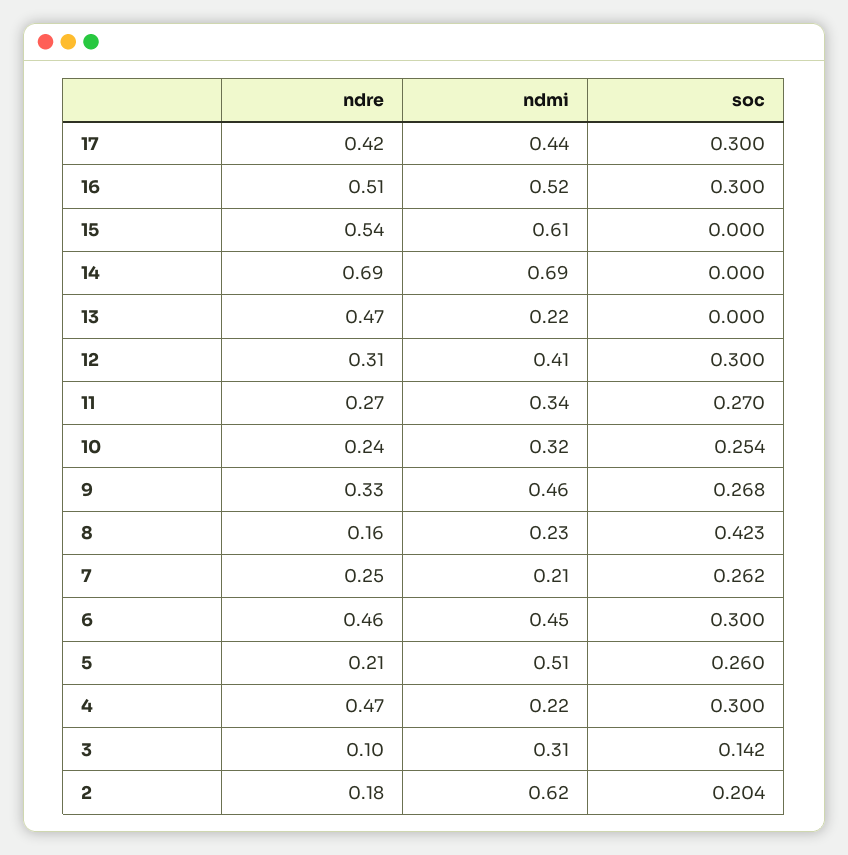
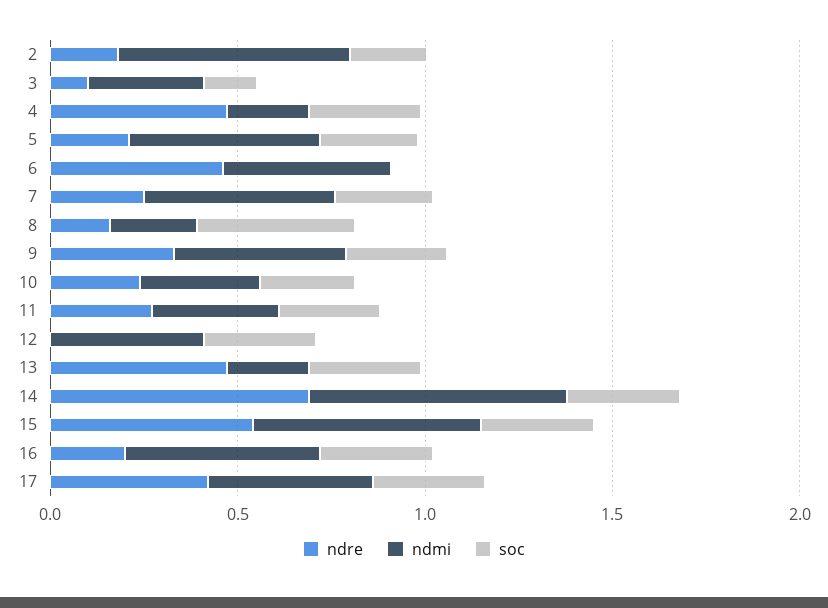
ndre, 16: 0.51 -> 0.2
soc, 15: 0 -> 0.3
soc, 14: 0 -> 0.3
soc, 13: 0 -> 0.3
ndre, 12: 0.31 -> 0
ndmi, 7: 0.21 -> 0.5
soc, 6: 0.3 -> 0

